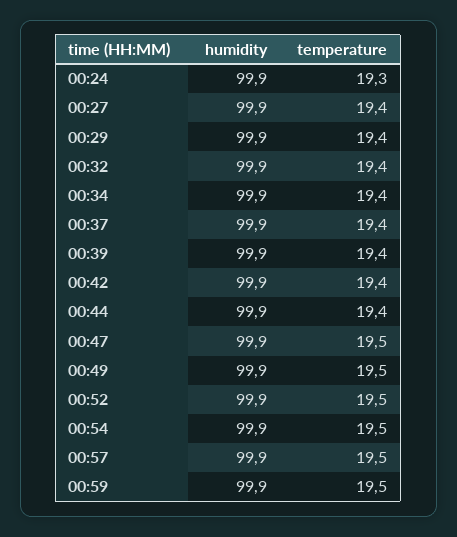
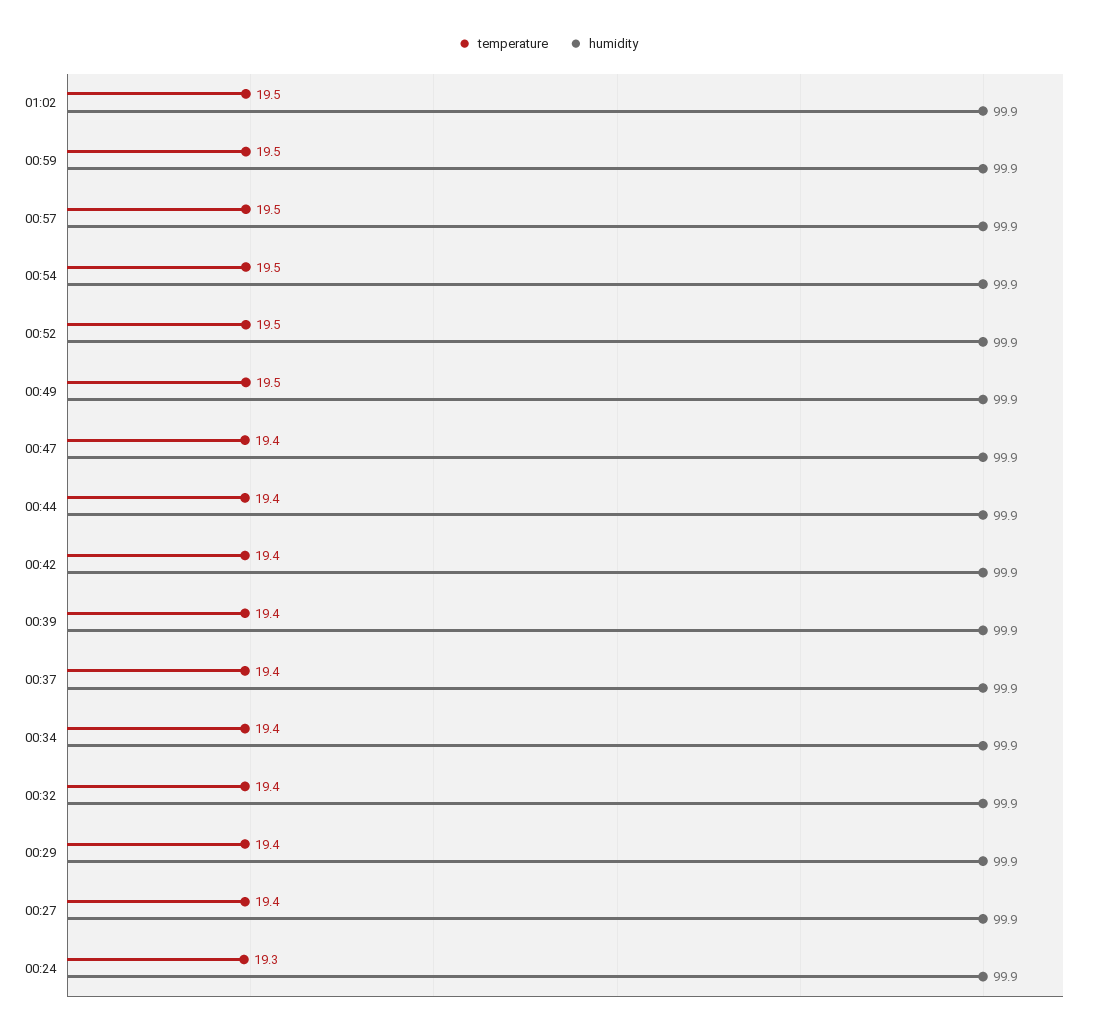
temperature, 00:47: 19.5 -> 19.4
temperature, 01:02: none -> 19.5
humidity, 01:02: none -> 99.9

